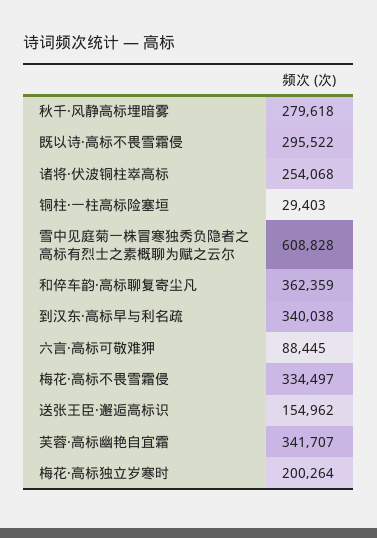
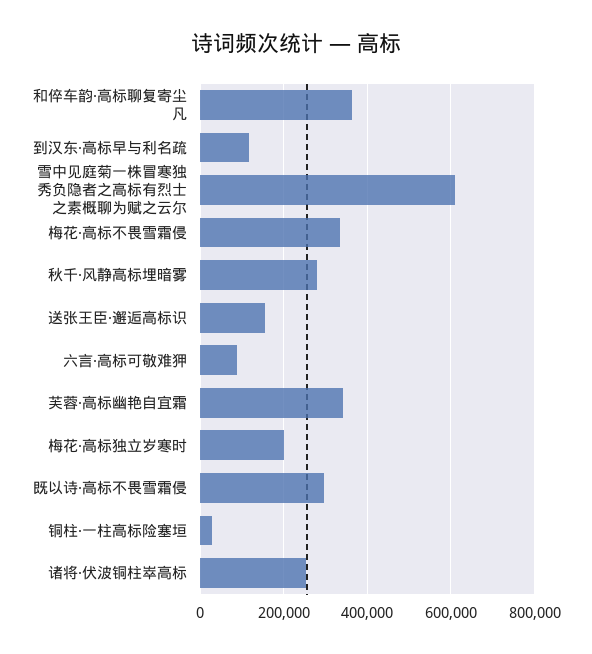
到汉东·高标早与利名疏: 340038 -> 120000

